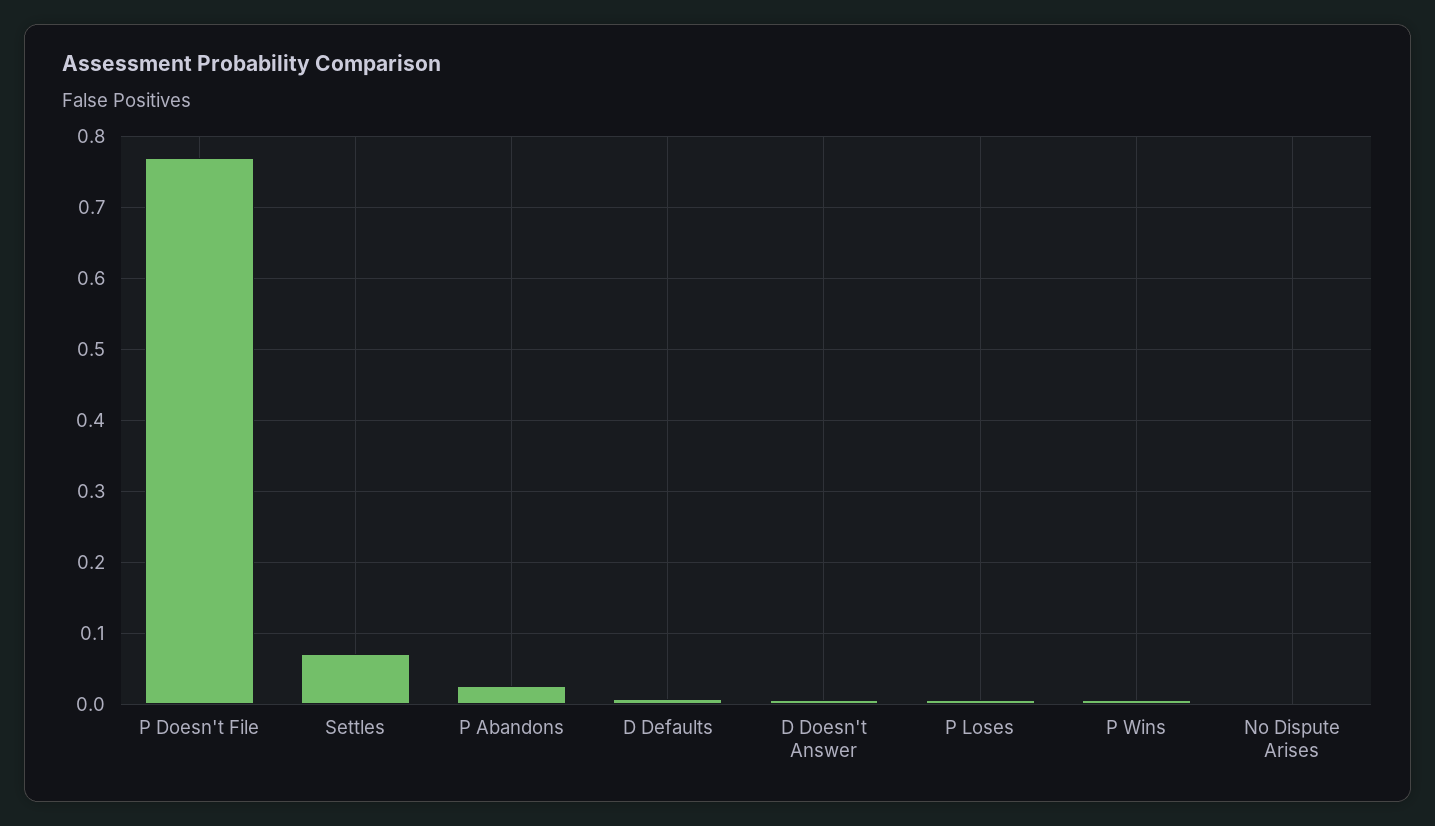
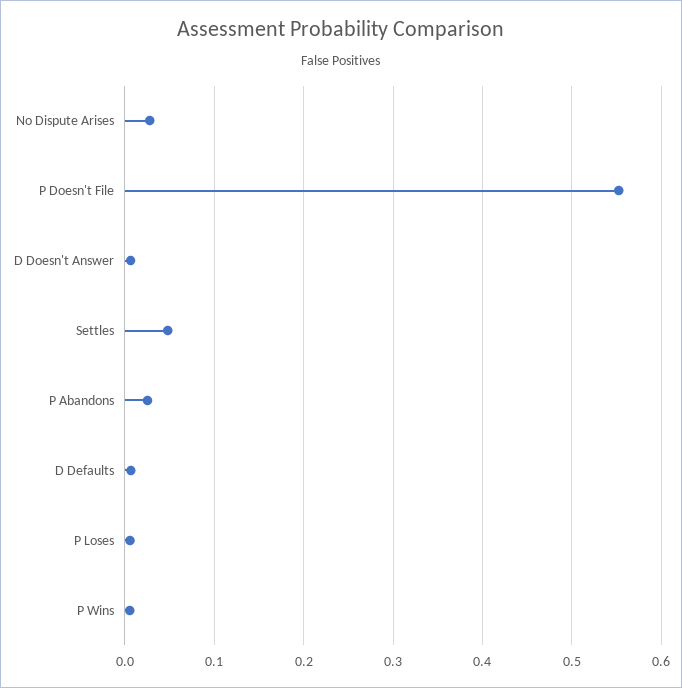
P Doesn't File: 0.77 -> 0.55
Settles: 0.07 -> 0.05
No Dispute Arises: 0 -> 0.03

